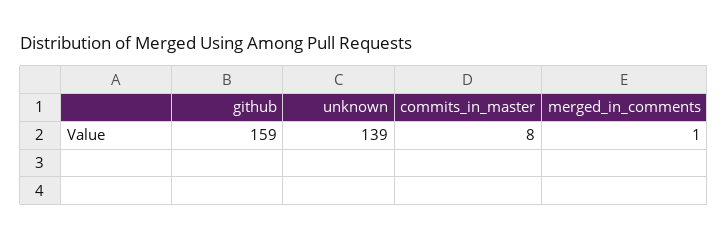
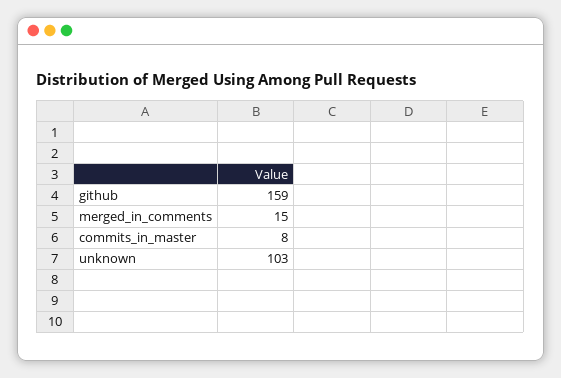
unknown: 139 -> 103
merged_in_comments: 1 -> 15

